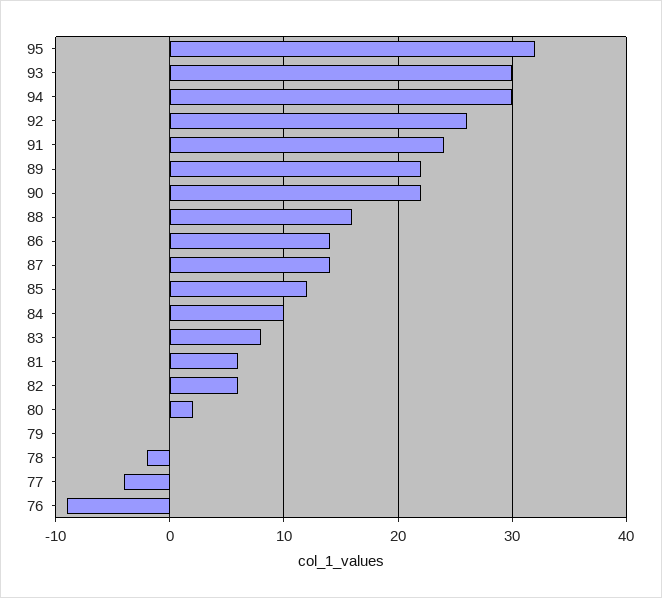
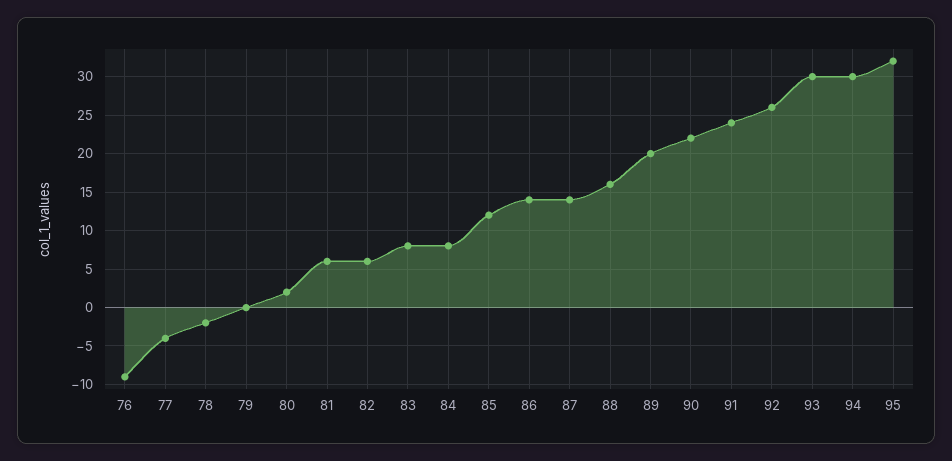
89: 22 -> 20
84: 10 -> 8

